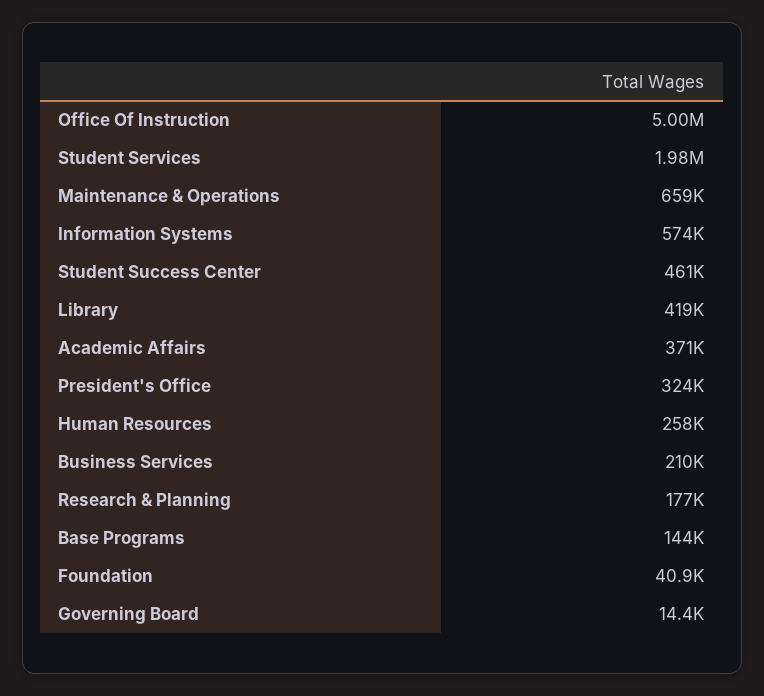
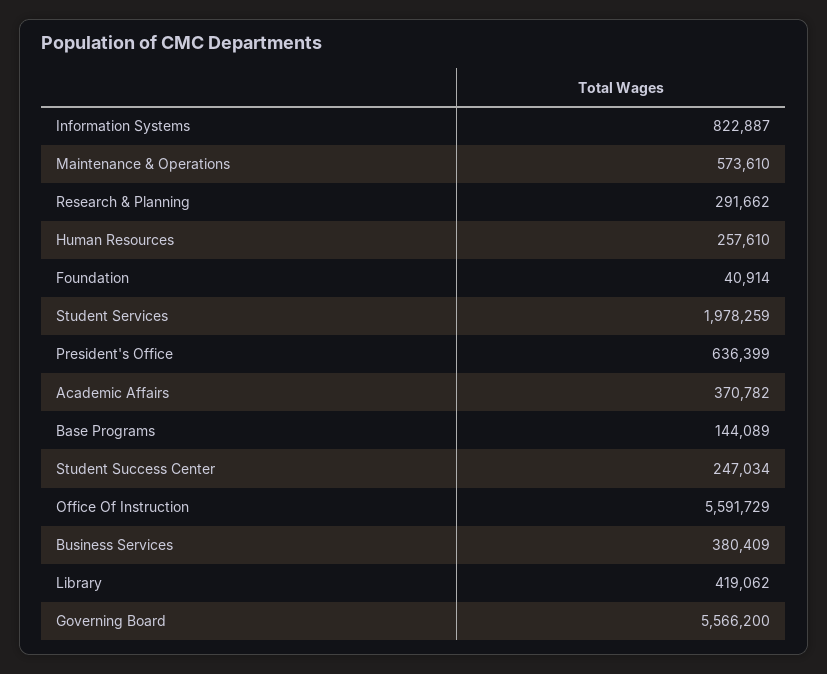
Office Of Instruction: 5000000 -> 5591729
Maintenance & Operations: 659000 -> 573610
Information Systems: 574000 -> 822887
Student Success Center: 461000 -> 247034
President's Office: 324000 -> 636399
Business Services: 210000 -> 380409
Research & Planning: 177000 -> 291662
Governing Board: 14400 -> 5566200

